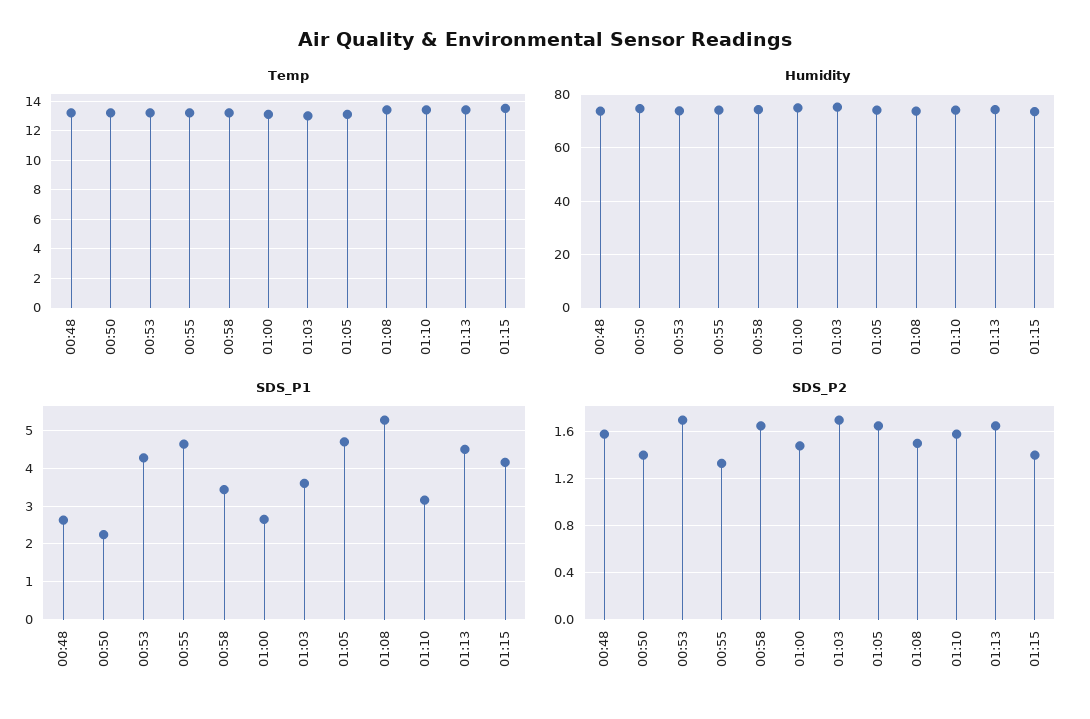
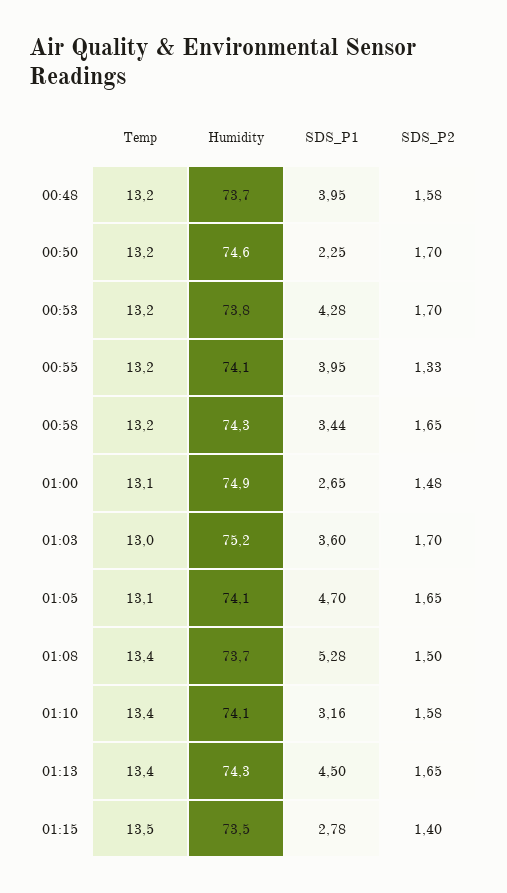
SDS_P1, 00:48: 2.6 -> 3.95
SDS_P1, 00:55: 4.6 -> 3.95
SDS_P1, 01:15: 4.2 -> 2.78
SDS_P2, 00:50: 1.4 -> 1.7

